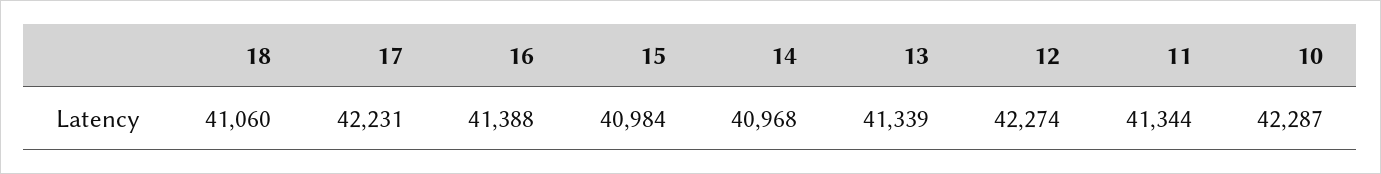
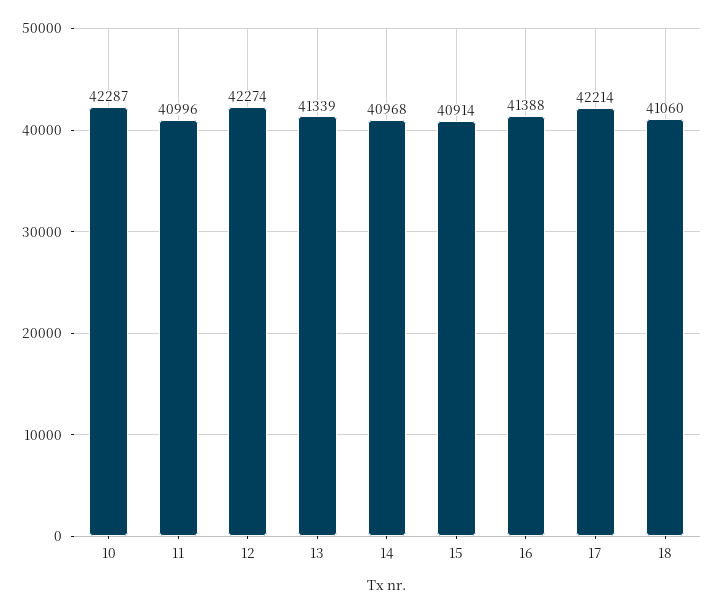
17: 42231 -> 42214
15: 40984 -> 40914
11: 41344 -> 40996

